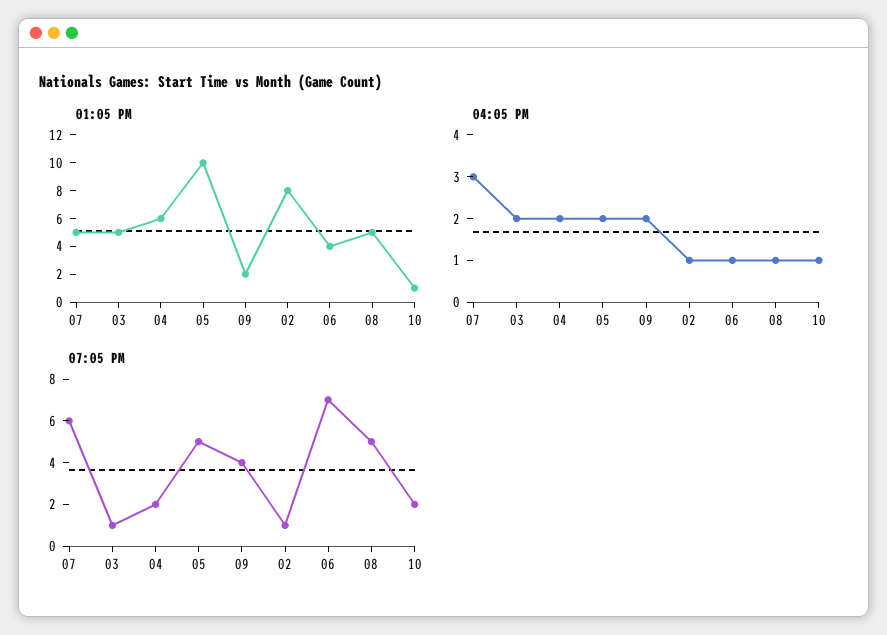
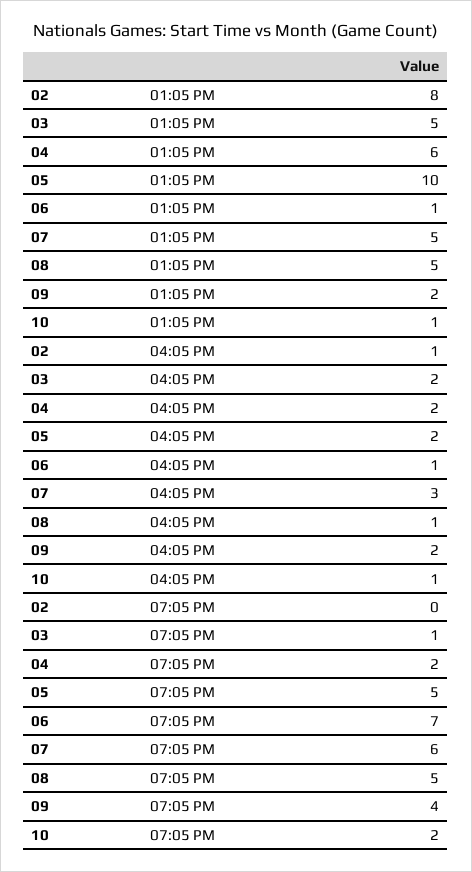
01:05 PM, 06: 4 -> 1
07:05 PM, 02: 1 -> 0

